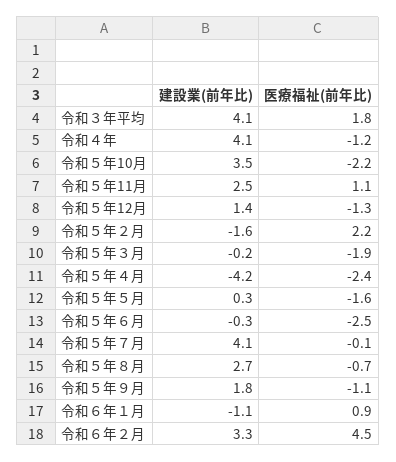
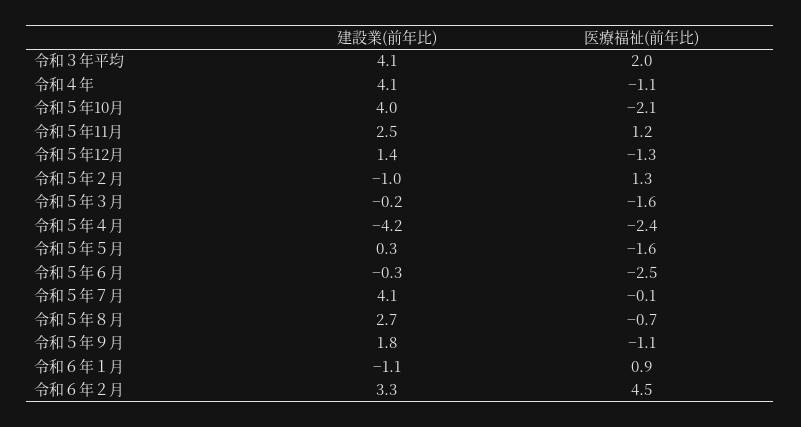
医療福祉(前年比), 令和３年平均: 1.8 -> 2
医療福祉(前年比), 令和４年: -1.2 -> -1.1
建設業(前年比), 令和５年10月: 3.5 -> 4
医療福祉(前年比), 令和５年10月: -2.2 -> -2.1
医療福祉(前年比), 令和５年11月: 1.1 -> 1.2
建設業(前年比), 令和５年２月: -1.6 -> -1
医療福祉(前年比), 令和５年２月: 2.2 -> 1.3
医療福祉(前年比), 令和５年３月: -1.9 -> -1.6

